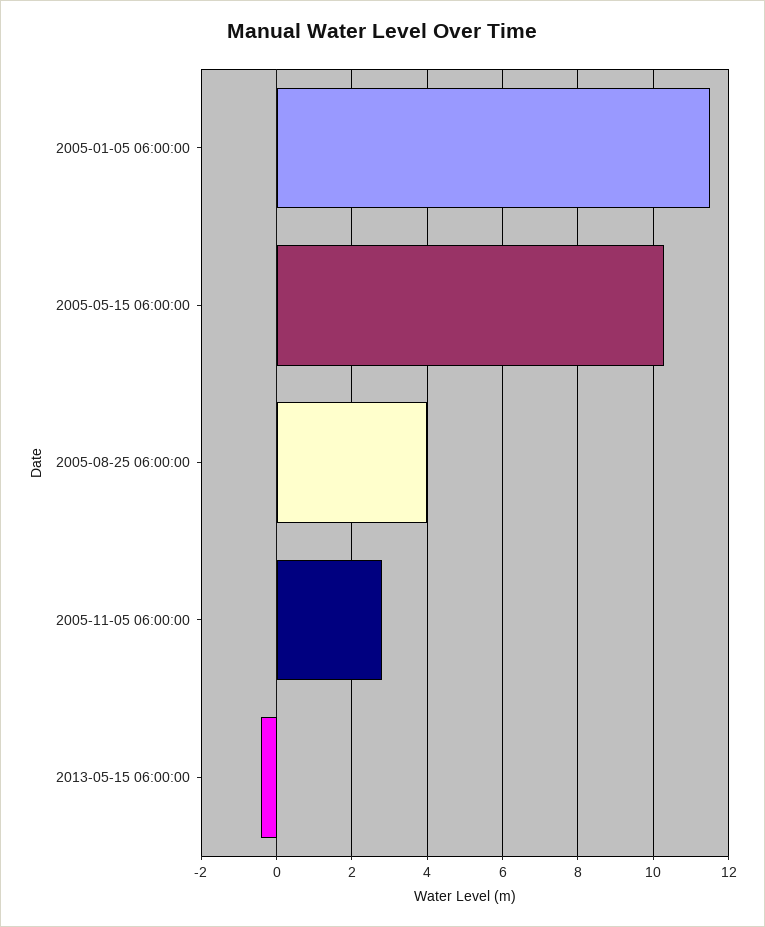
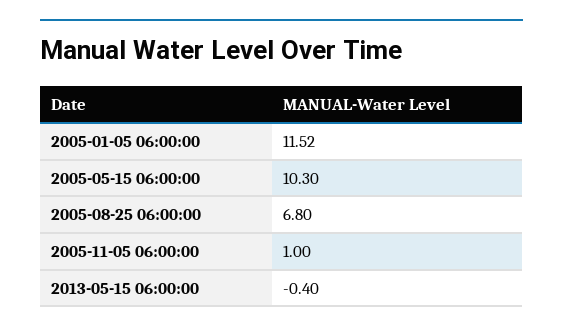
2005-08-25 06:00:00: 4 -> 6.8
2005-11-05 06:00:00: 2.8 -> 1

